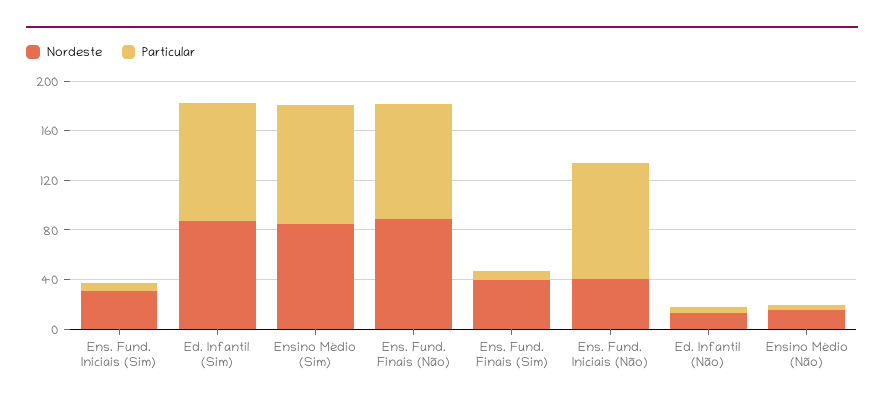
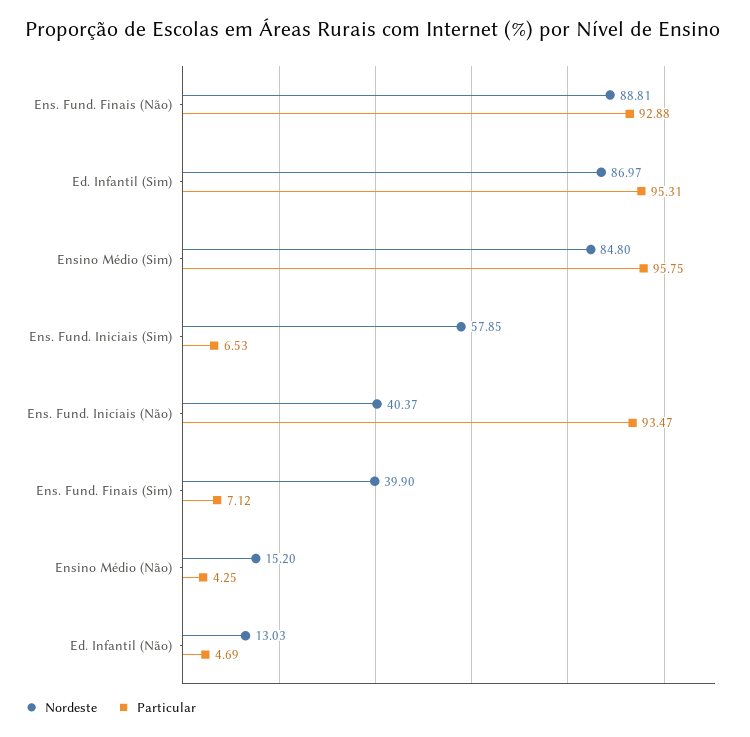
Nordeste, Ens. Fund. Iniciais (Sim): 30 -> 57.85

